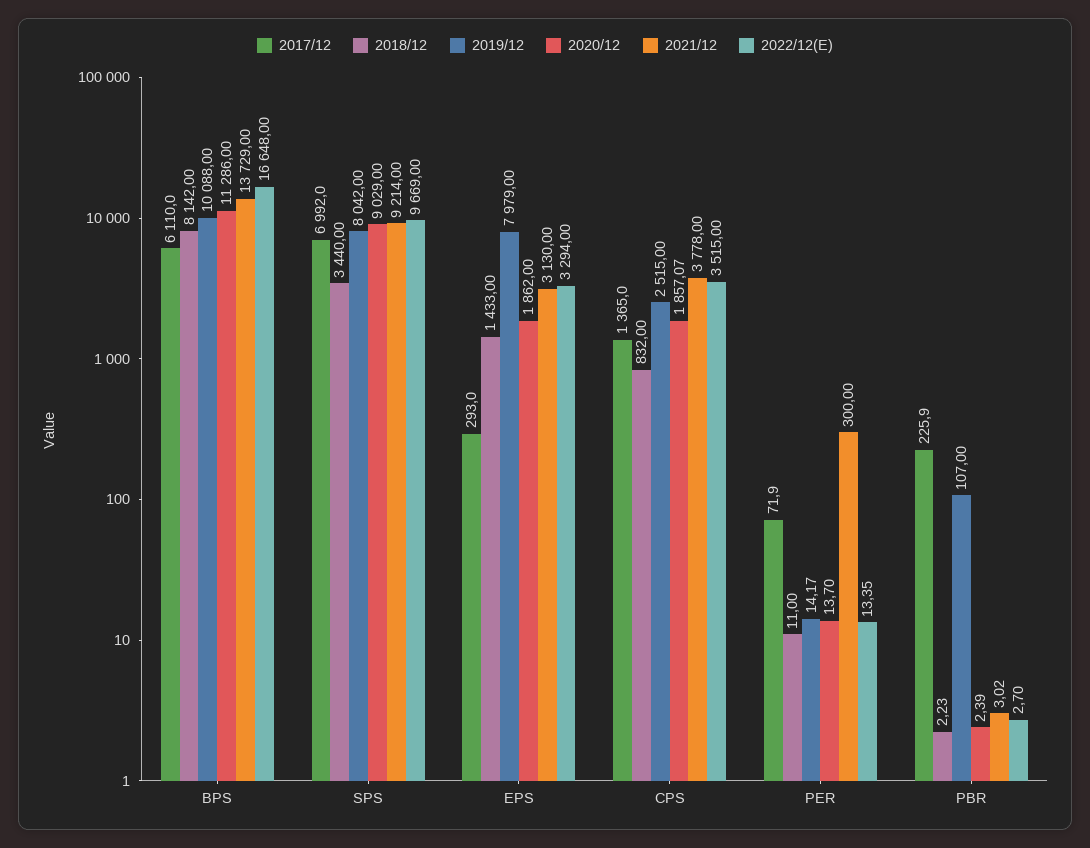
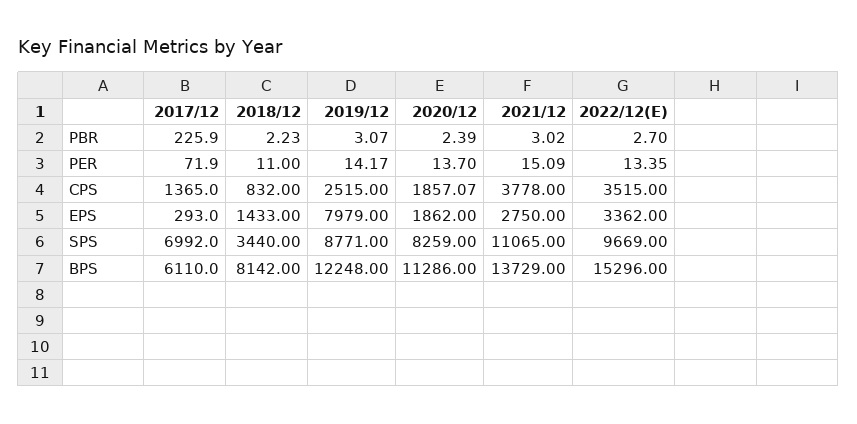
2019/12, BPS: 10088 -> 12248
2022/12(E), BPS: 16648 -> 15296
2019/12, SPS: 8042 -> 8771
2020/12, SPS: 9029 -> 8259
2021/12, SPS: 9214 -> 11065
2021/12, EPS: 3130 -> 2750
2022/12(E), EPS: 3294 -> 3362
2021/12, PER: 300 -> 15.09
2019/12, PBR: 107 -> 3.07

